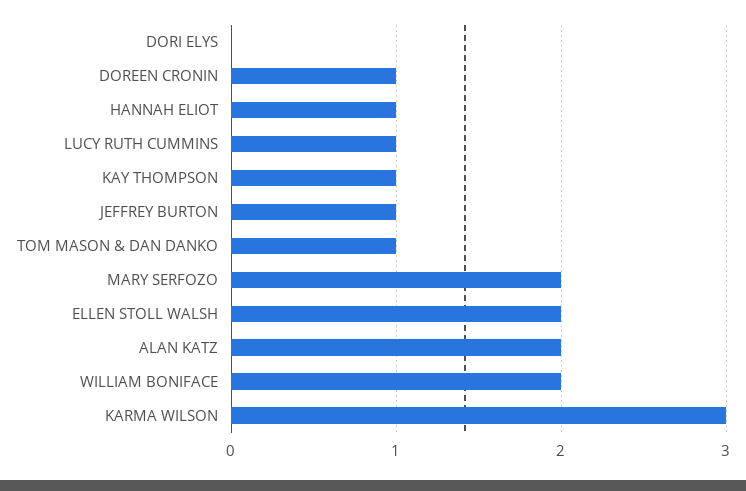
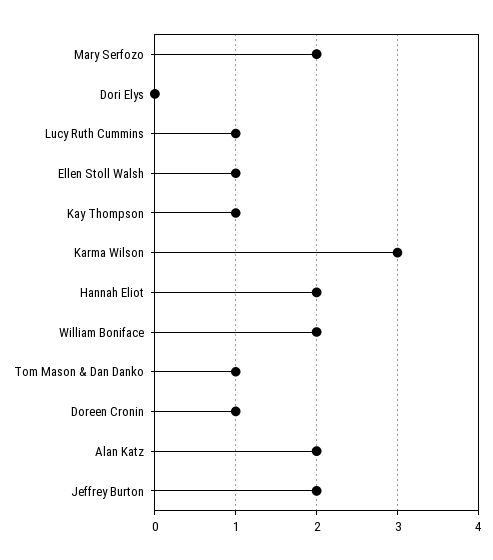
HANNAH ELIOT: 1 -> 2
JEFFREY BURTON: 1 -> 2
ELLEN STOLL WALSH: 2 -> 1

